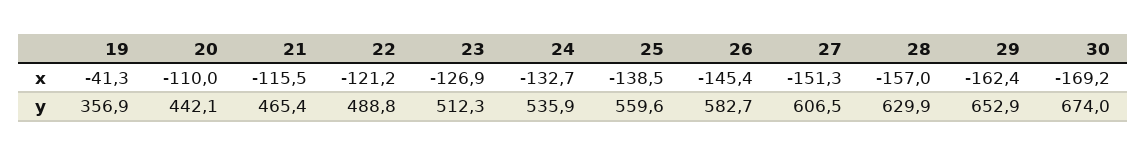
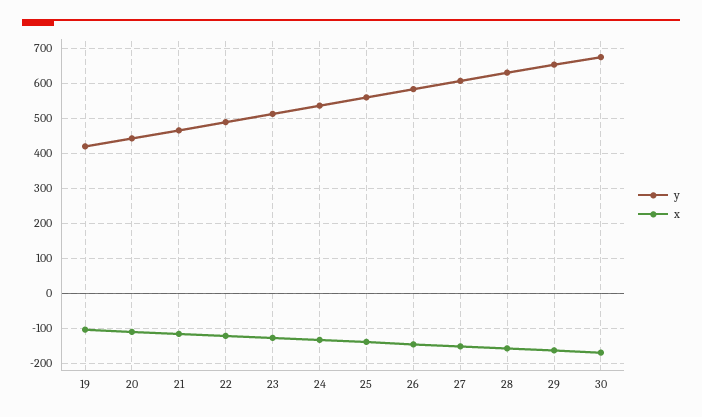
x, 19: -41.3 -> -100
y, 19: 356.9 -> 420

